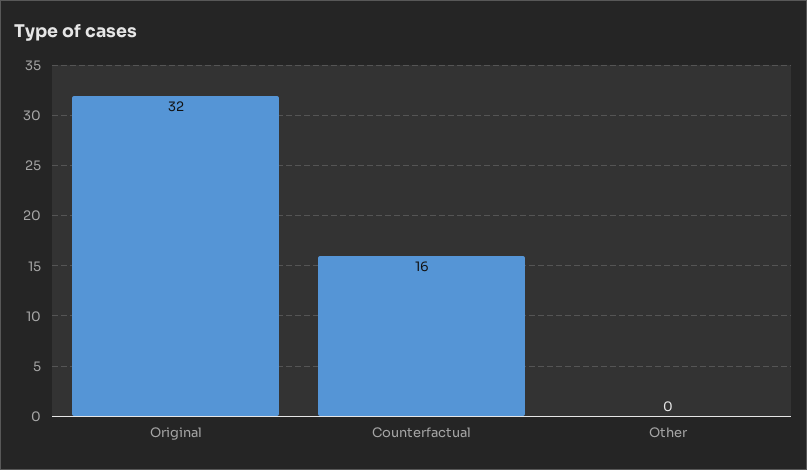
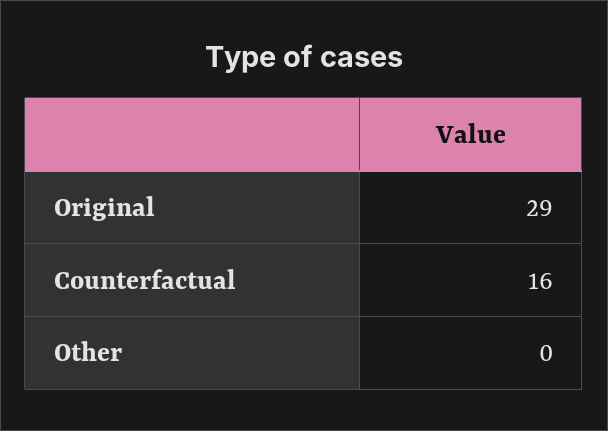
Original: 32 -> 29

